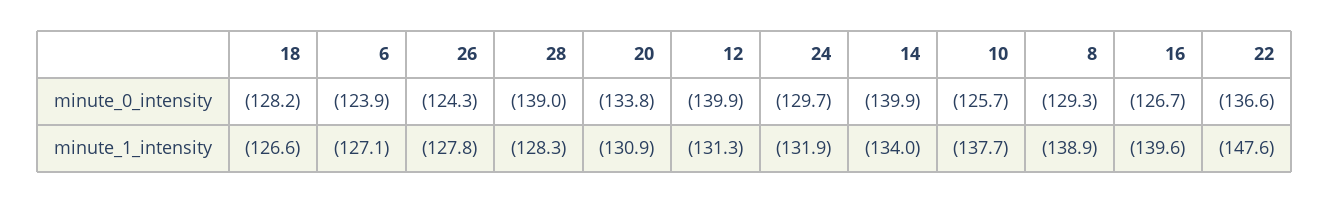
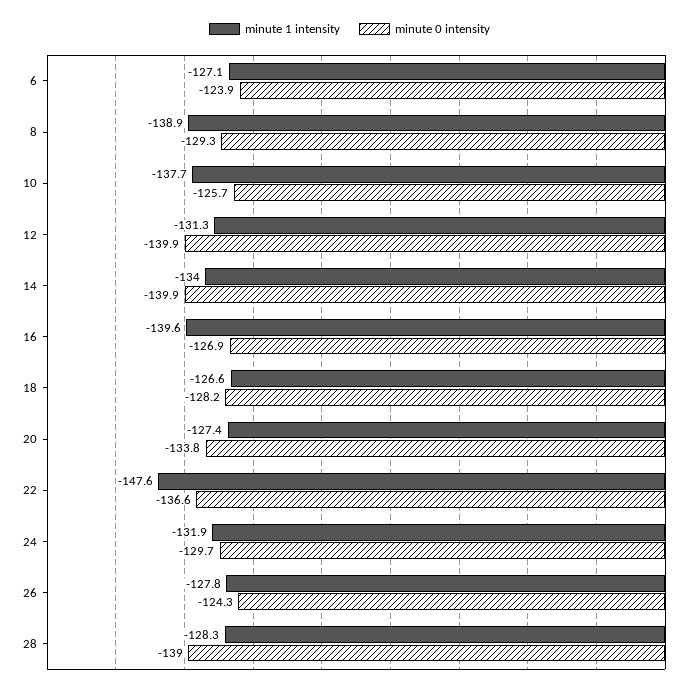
minute_0_intensity, 16: -126.7 -> -126.9
minute_1_intensity, 20: -130.9 -> -127.4

